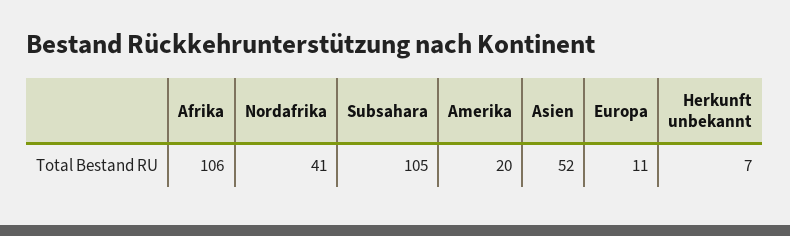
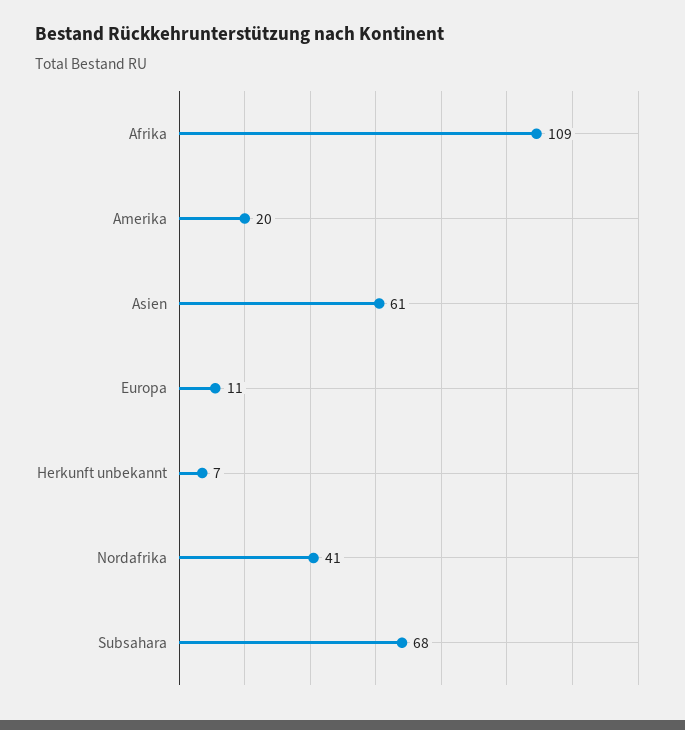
Afrika: 106 -> 109
Subsahara: 105 -> 68
Asien: 52 -> 61

